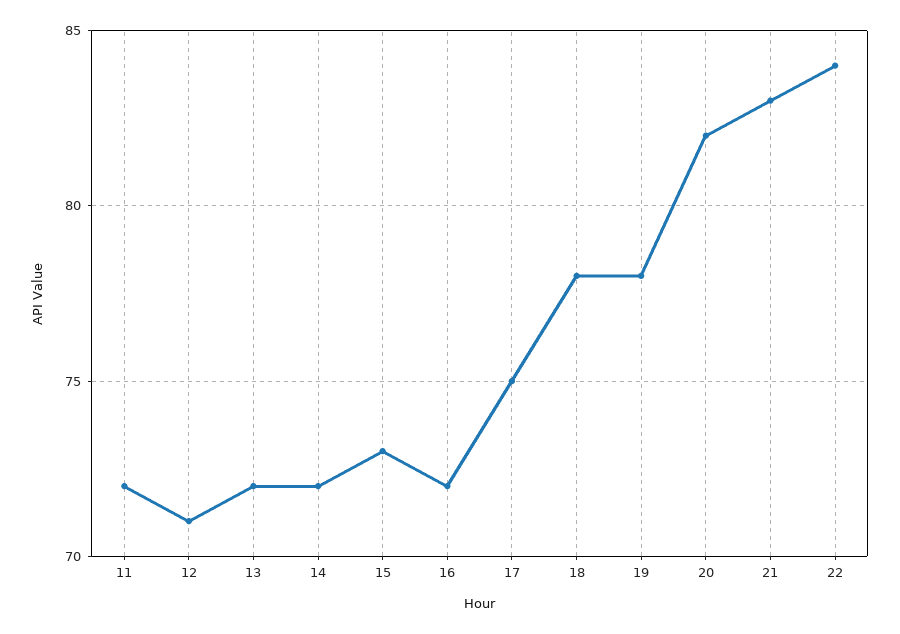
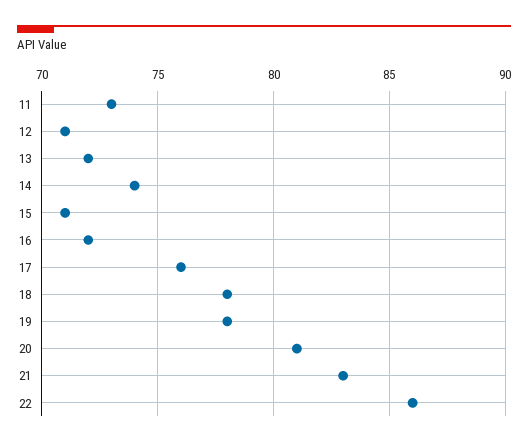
11: 72 -> 73
14: 72 -> 74
15: 73 -> 71
17: 75 -> 76
20: 82 -> 81
22: 84 -> 86

